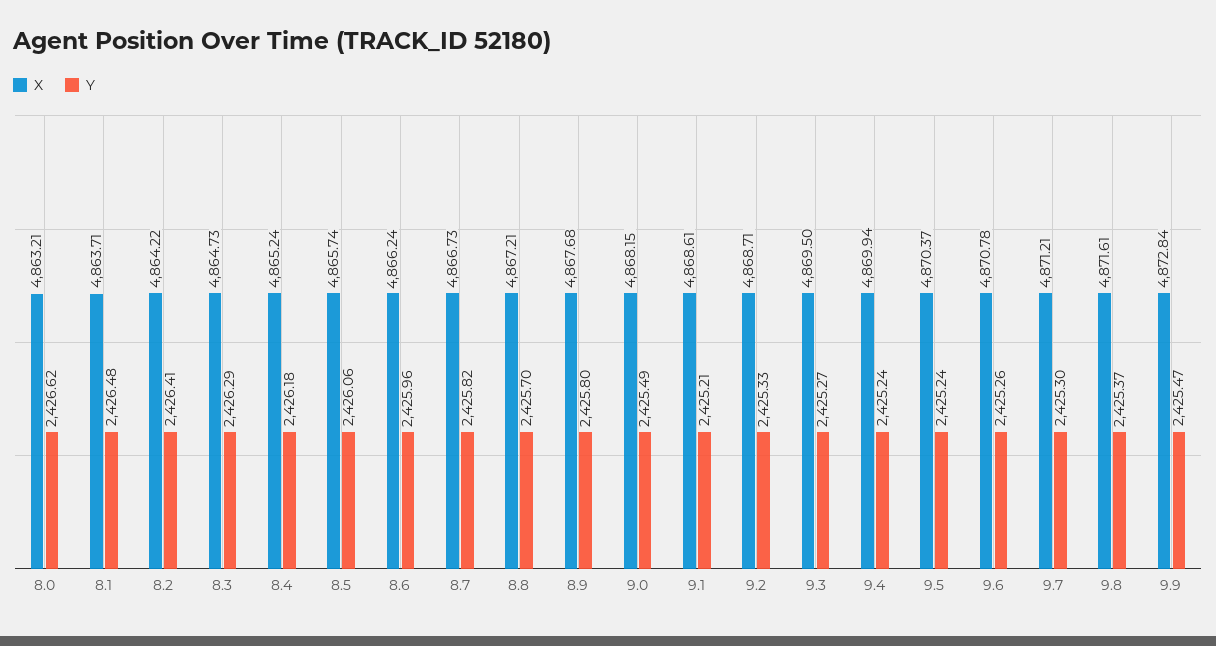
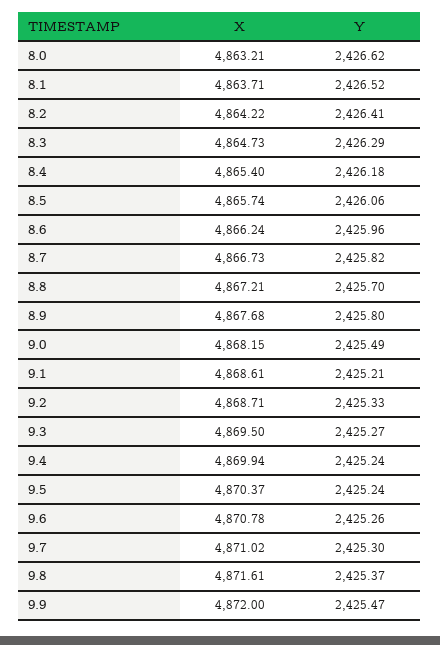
Y, 8.1: 2426.48 -> 2426.52
X, 8.4: 4865.24 -> 4865.4
X, 9.7: 4871.21 -> 4871.02
X, 9.9: 4872.84 -> 4872

